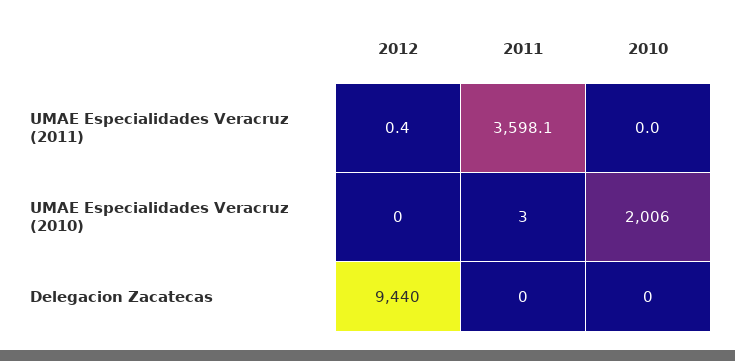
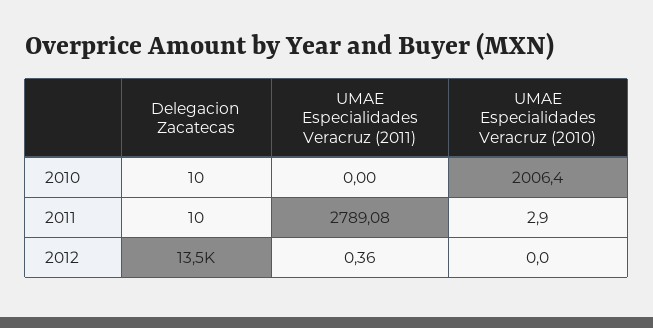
2011, UMAE Especialidades Veracruz (2011): 3598.1 -> 2789.08
2012, Delegacion Zacatecas: 9440 -> 13500
2011, Delegacion Zacatecas: 0 -> 10
2010, Delegacion Zacatecas: 0 -> 10

